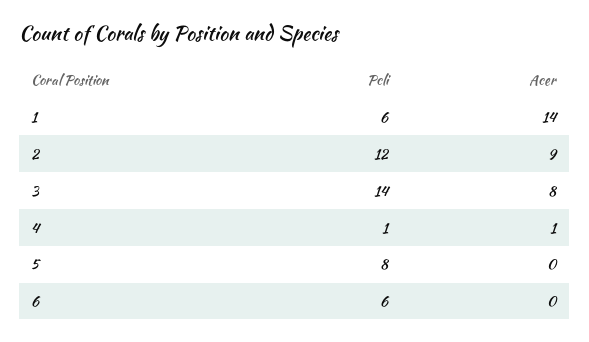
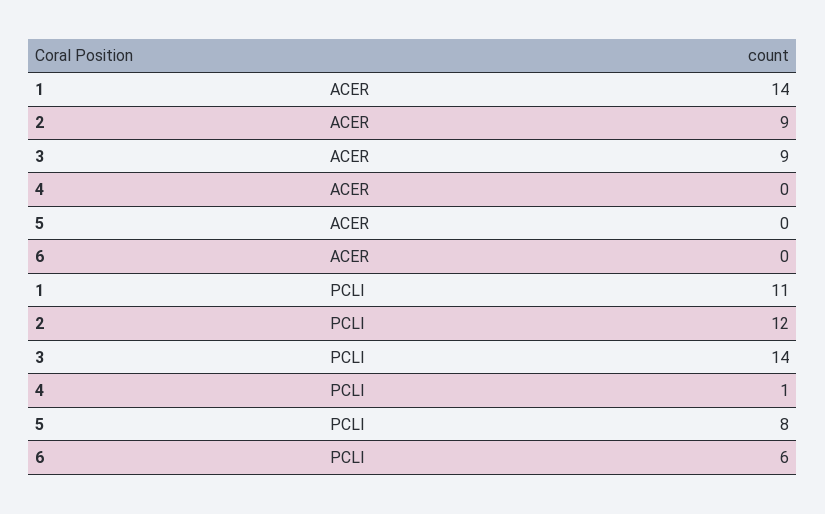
Pcli, 1: 6 -> 11
Acer, 3: 8 -> 9
Acer, 4: 1 -> 0

